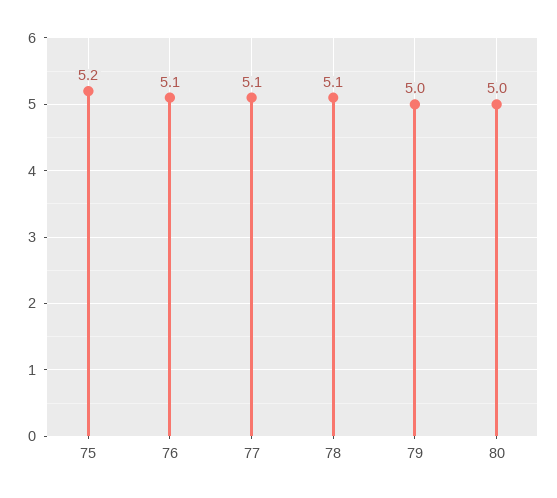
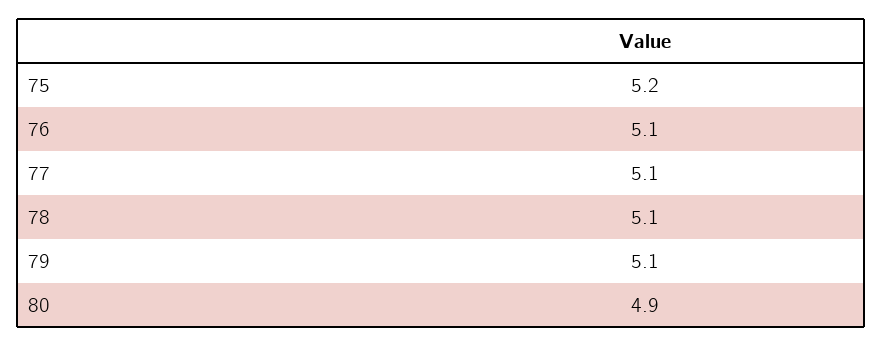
79: 5 -> 5.1
80: 5 -> 4.9

